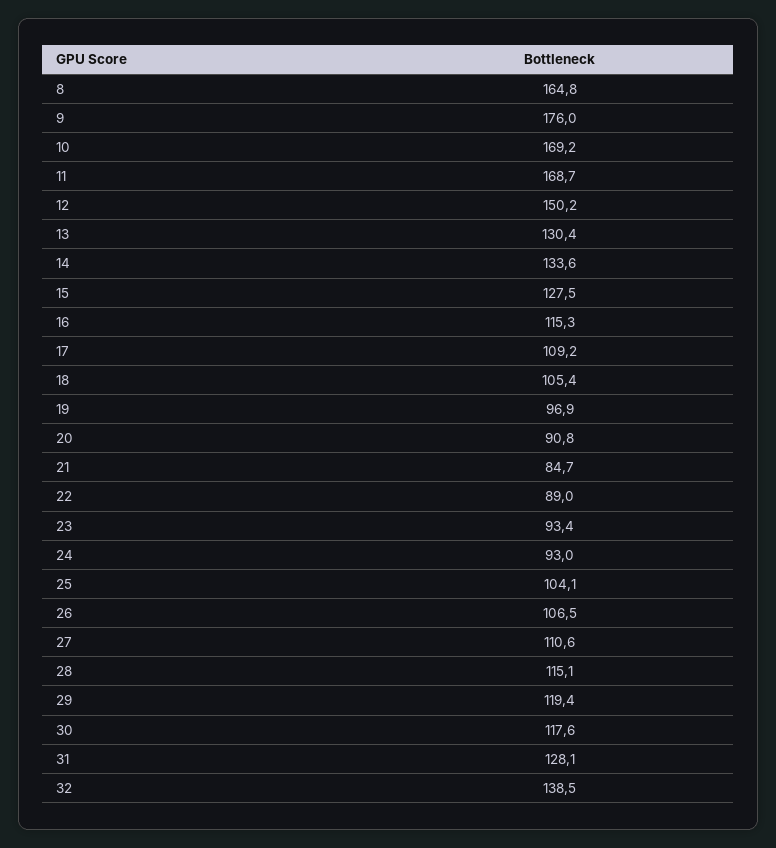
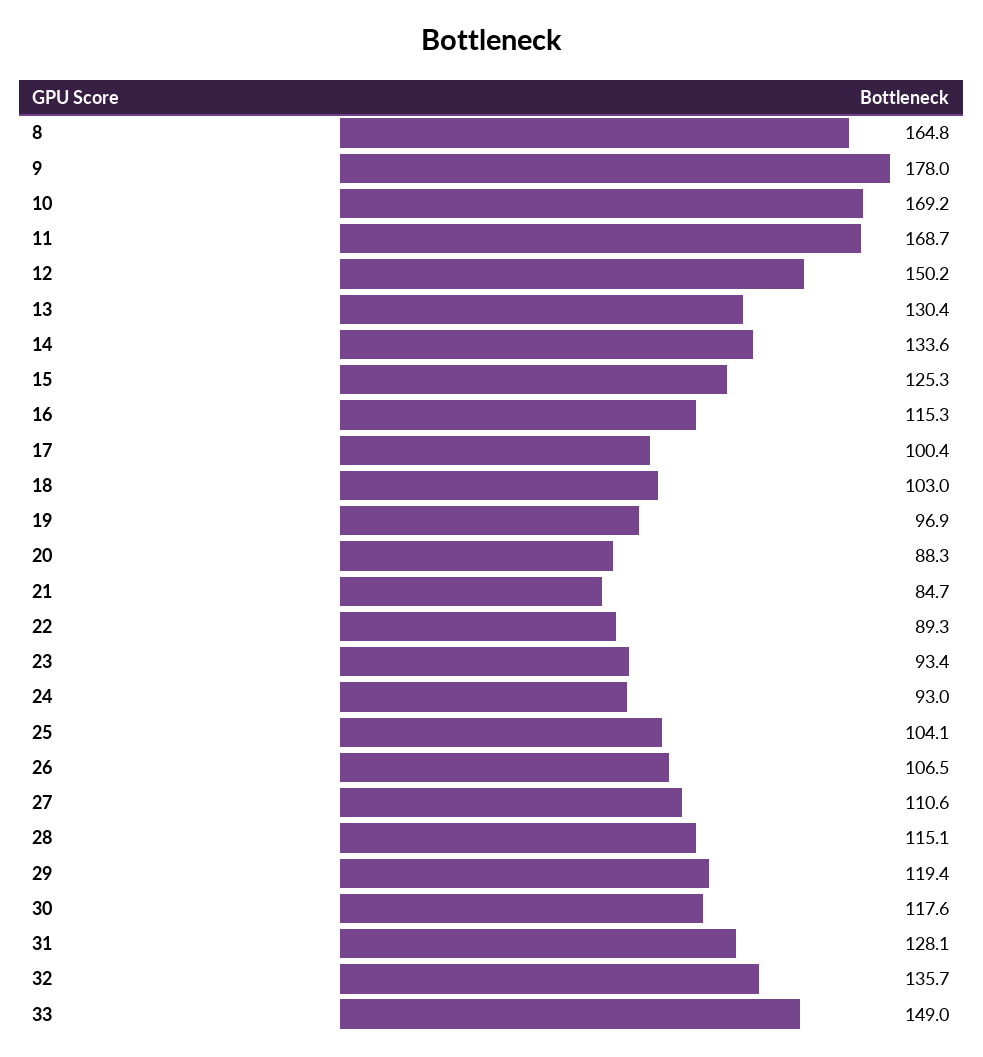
9: 176 -> 178
15: 127.5 -> 125.3
17: 109.2 -> 100.4
18: 105.4 -> 103
20: 90.8 -> 88.3
22: 89 -> 89.3
32: 138.5 -> 135.7
33: none -> 149

